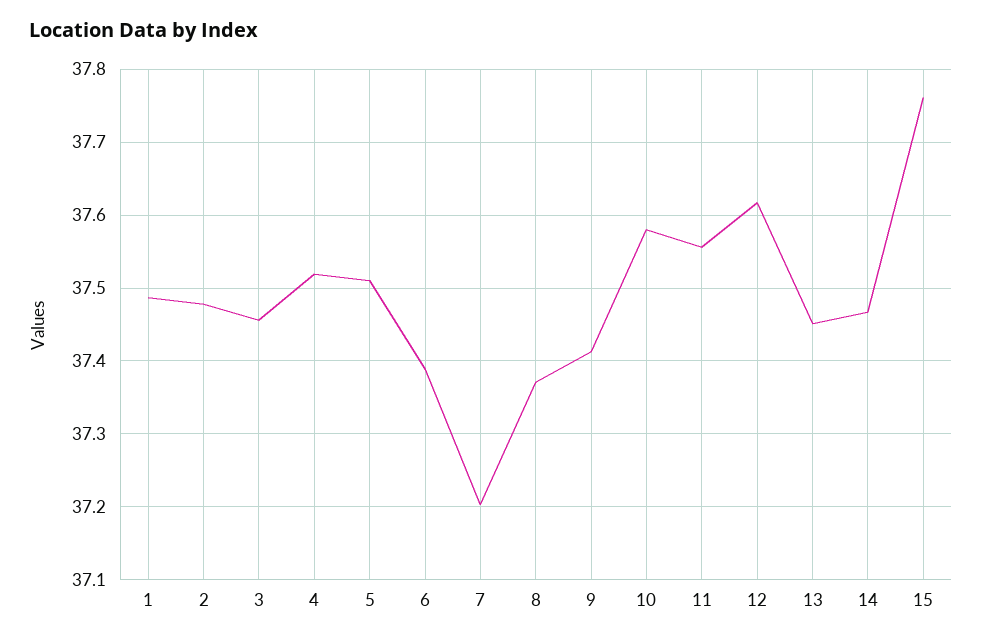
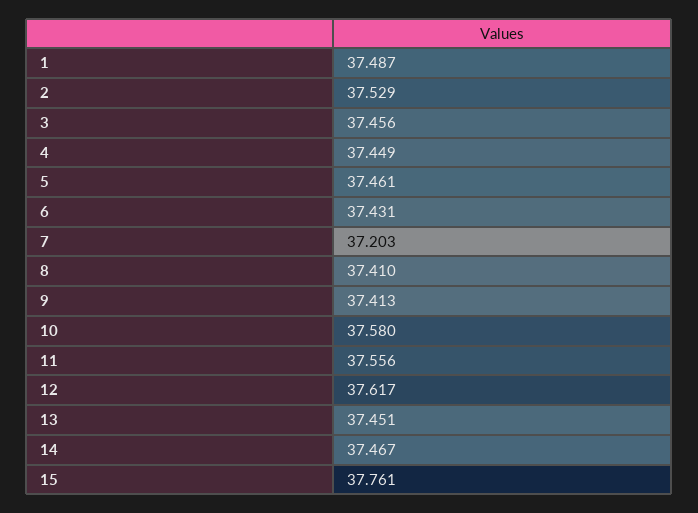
2: 37.48 -> 37.529
4: 37.52 -> 37.449
5: 37.51 -> 37.461
6: 37.39 -> 37.431
8: 37.37 -> 37.41

